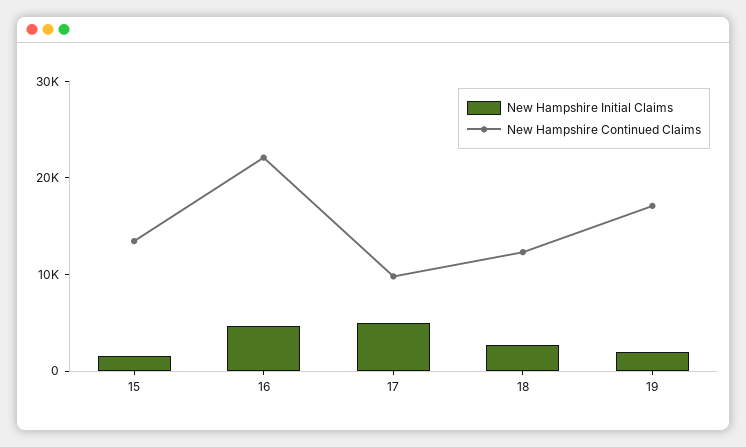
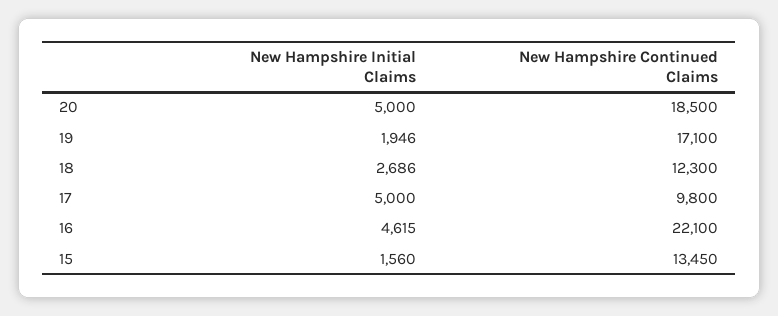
New Hampshire Initial Claims, 20: none -> 5000
New Hampshire Continued Claims, 20: none -> 18500

